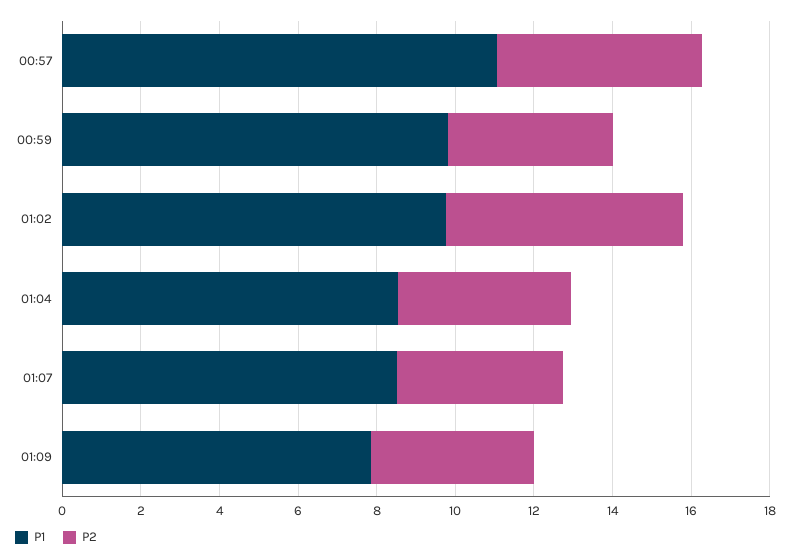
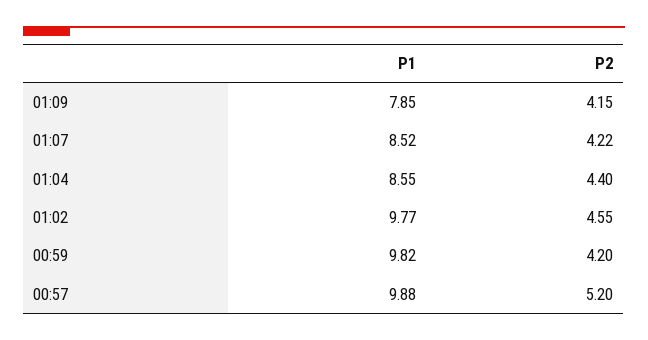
P1, 00:57: 11 -> 9.88
P2, 01:02: 6 -> 4.55

